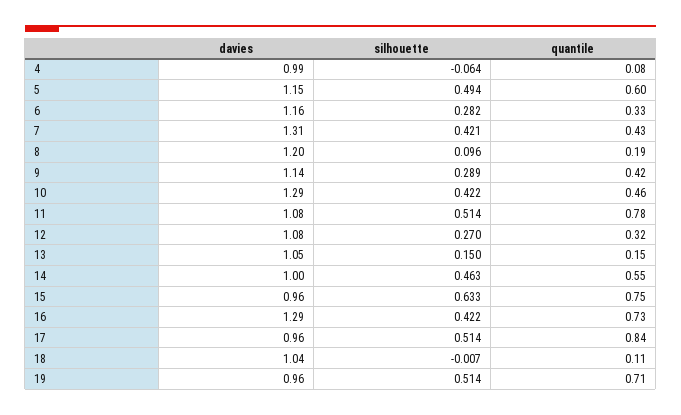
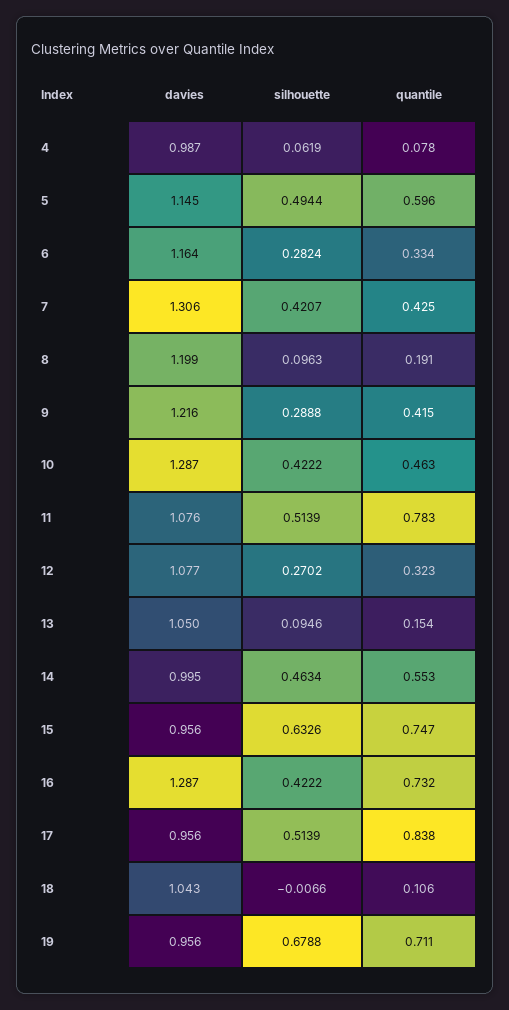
silhouette, 4: -0.064 -> 0.0619
davies, 9: 1.14 -> 1.216
silhouette, 13: 0.15 -> 0.0946
silhouette, 19: 0.514 -> 0.6788

